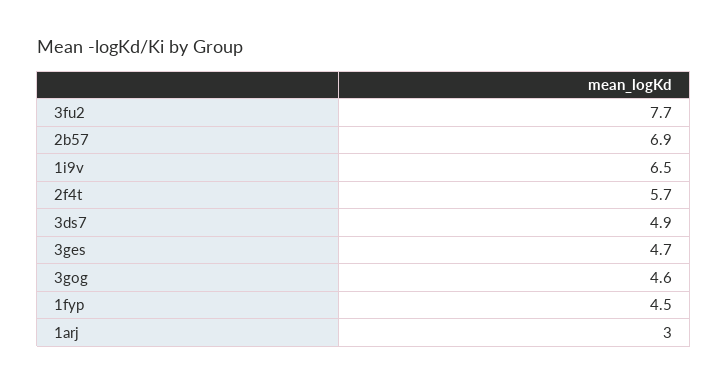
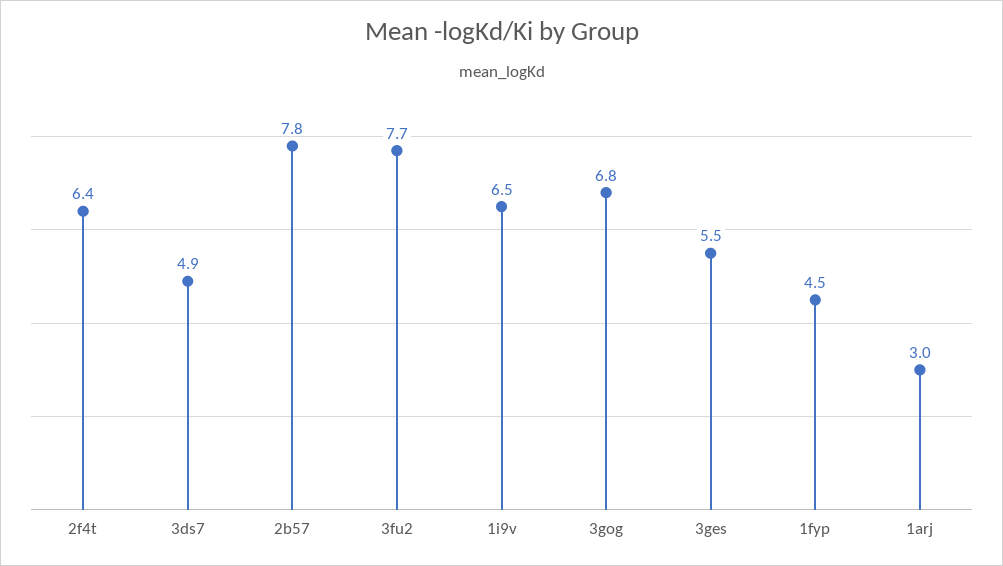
2b57: 6.9 -> 7.8
2f4t: 5.7 -> 6.4
3ges: 4.7 -> 5.5
3gog: 4.6 -> 6.8

